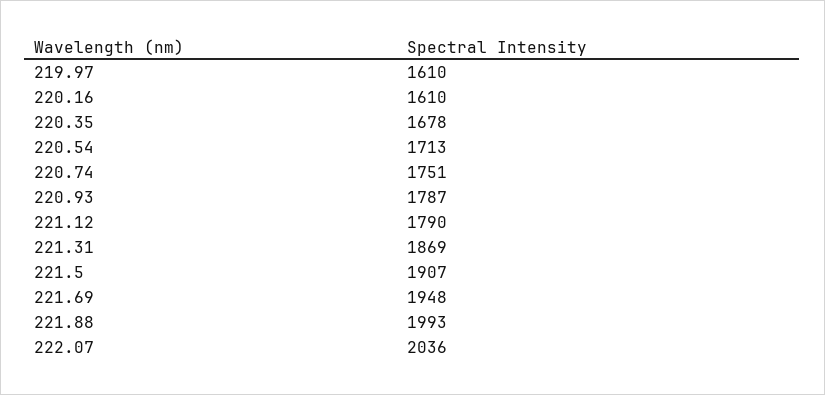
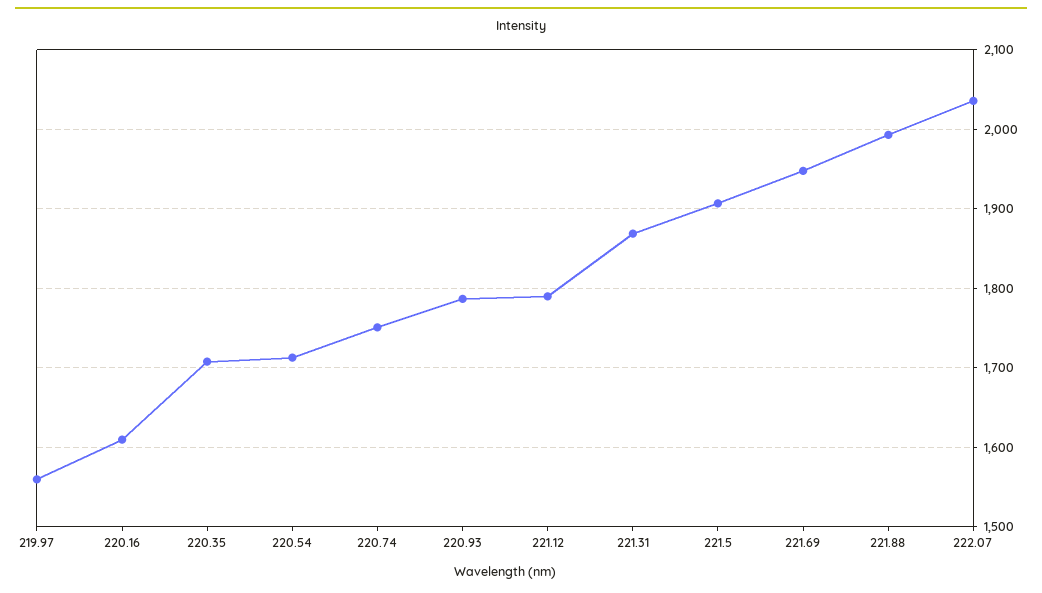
219.97: 1610 -> 1560
220.35: 1678 -> 1710

